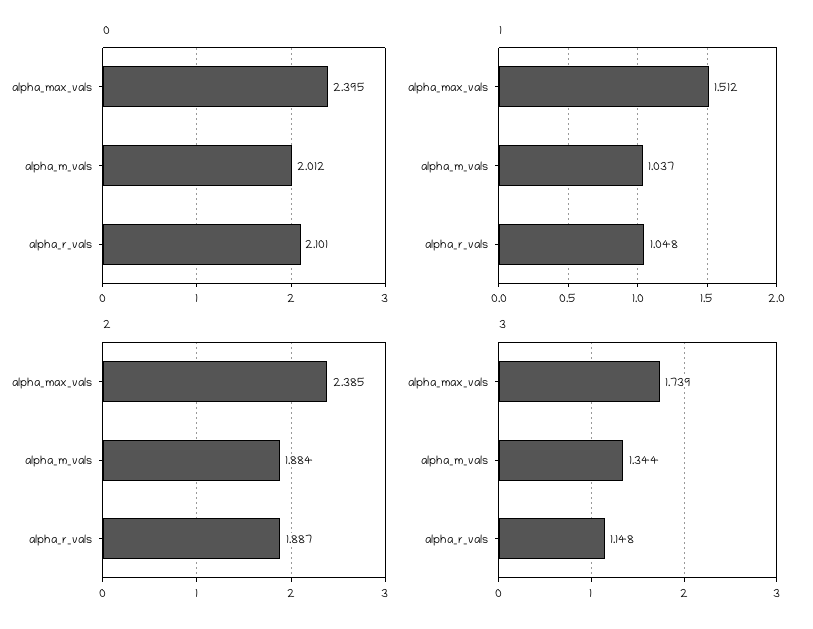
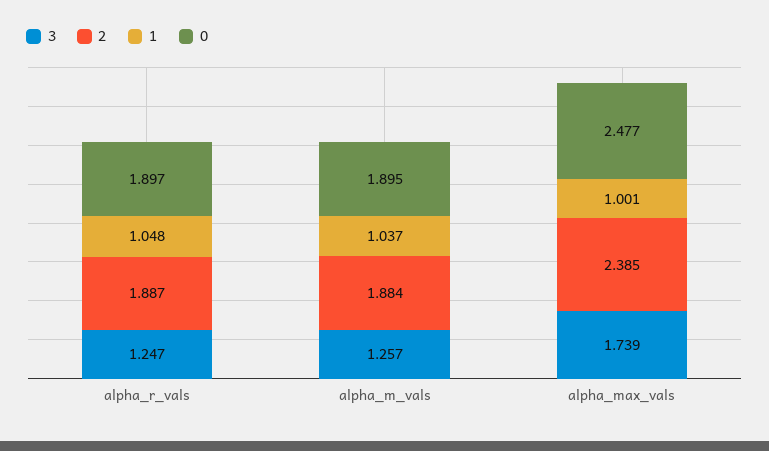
0, alpha_max_vals: 2.395 -> 2.477
0, alpha_m_vals: 2.012 -> 1.895
0, alpha_r_vals: 2.101 -> 1.897
1, alpha_max_vals: 1.512 -> 1.001
3, alpha_m_vals: 1.344 -> 1.257
3, alpha_r_vals: 1.148 -> 1.247

